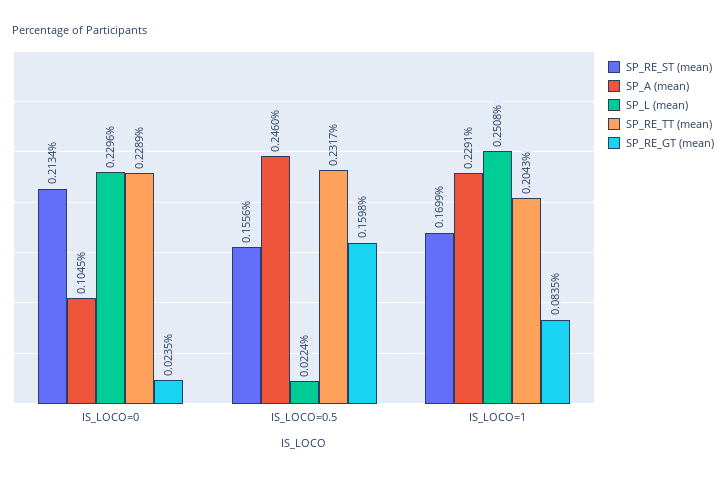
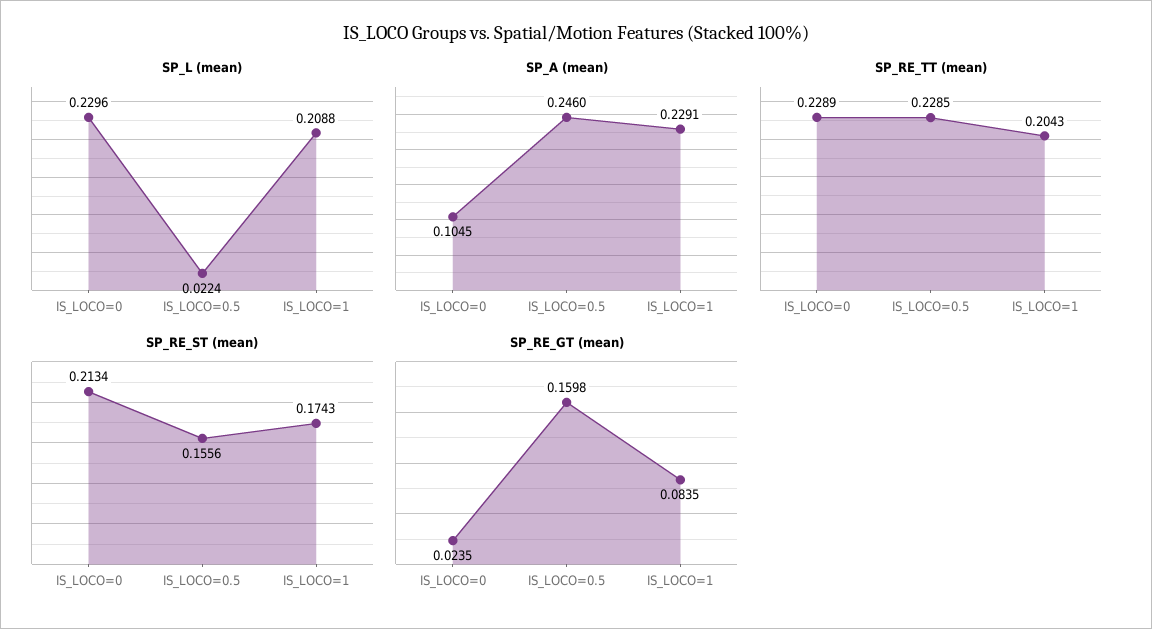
SP_RE_TT (mean), IS_LOCO=0.5: 0.2317 -> 0.2285
SP_RE_ST (mean), IS_LOCO=1: 0.1699 -> 0.1743
SP_L (mean), IS_LOCO=1: 0.2508 -> 0.2088

